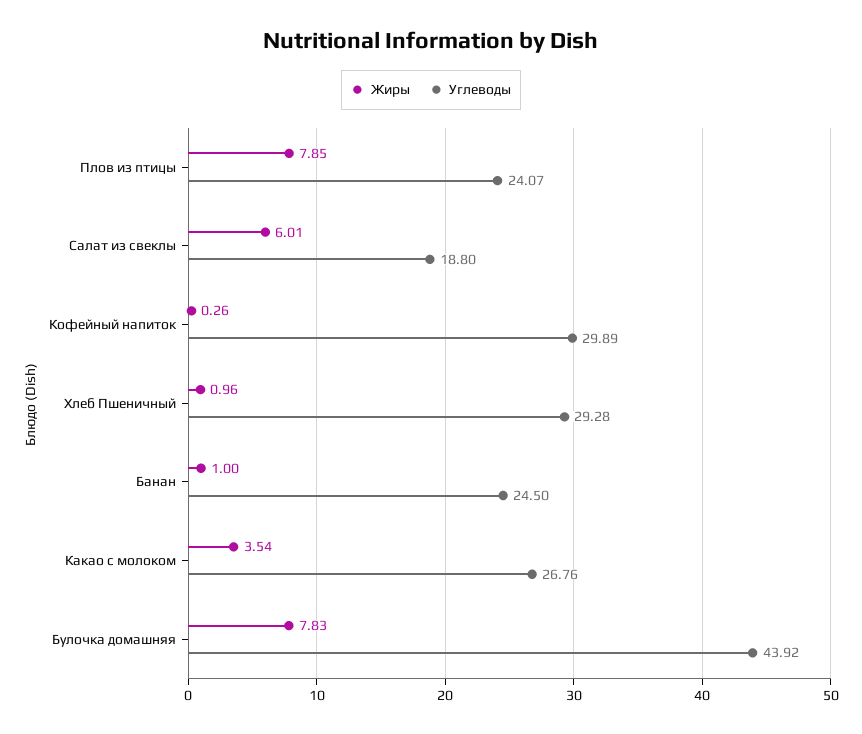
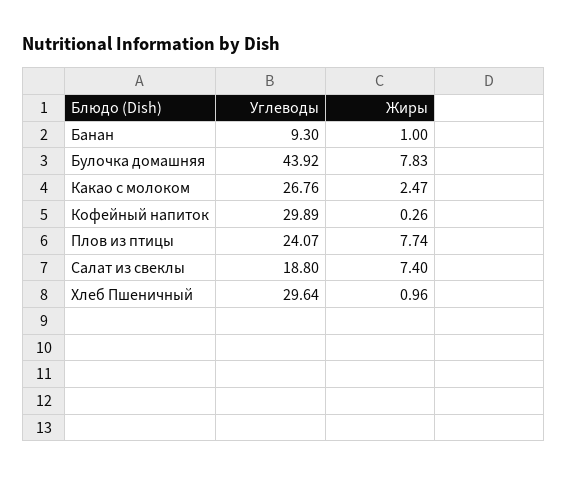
Жиры, Плов из птицы: 7.85 -> 7.74
Жиры, Салат из свеклы: 6.01 -> 7.4
Углеводы, Хлеб Пшеничный: 29.28 -> 29.64
Углеводы, Банан: 24.5 -> 9.3
Жиры, Какао с молоком: 3.54 -> 2.47

